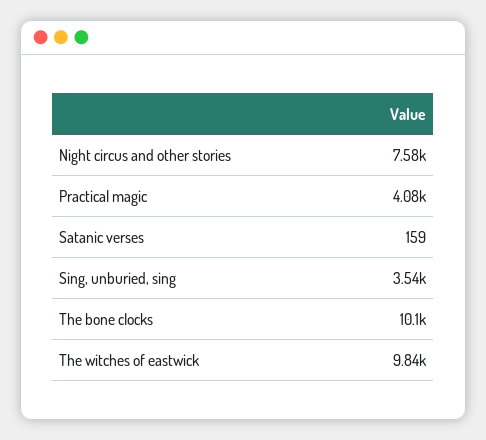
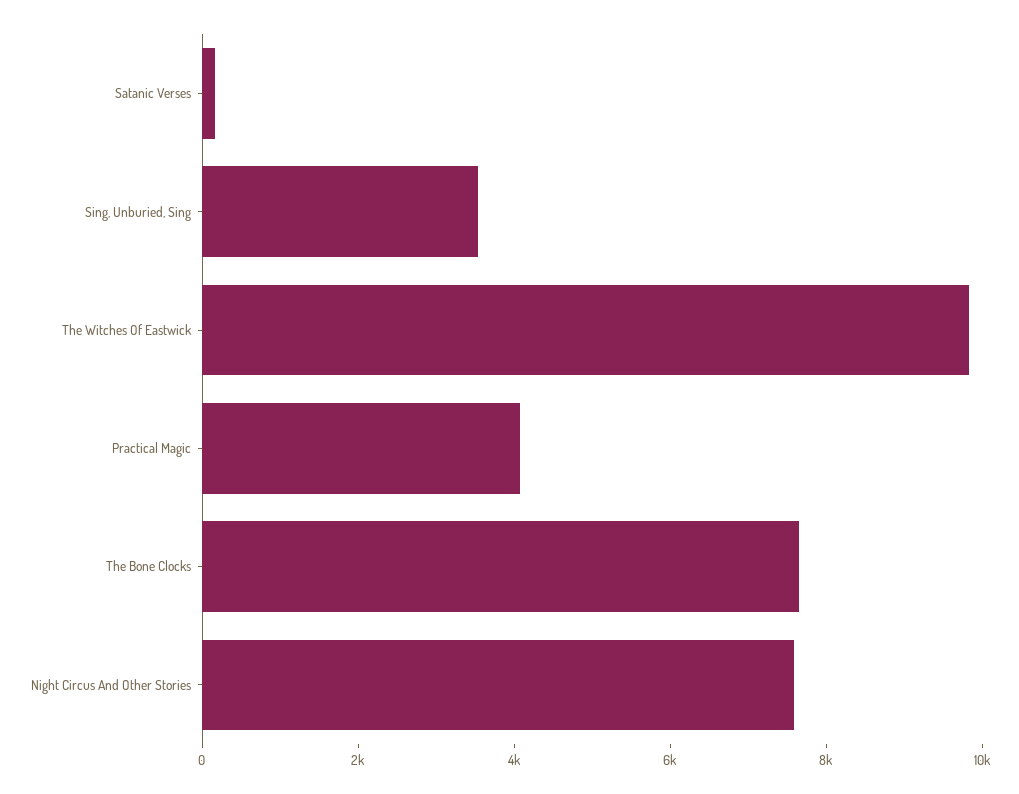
The bone clocks: 10100 -> 7500

